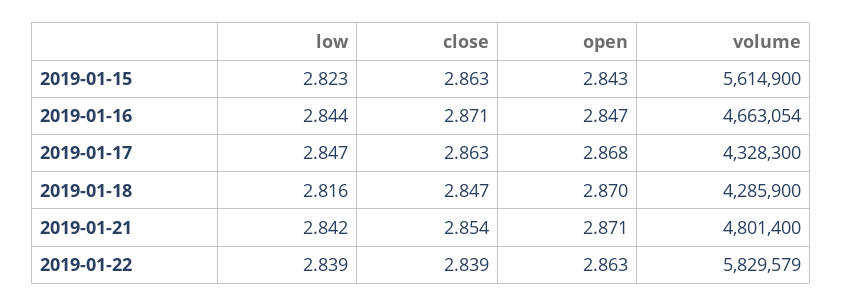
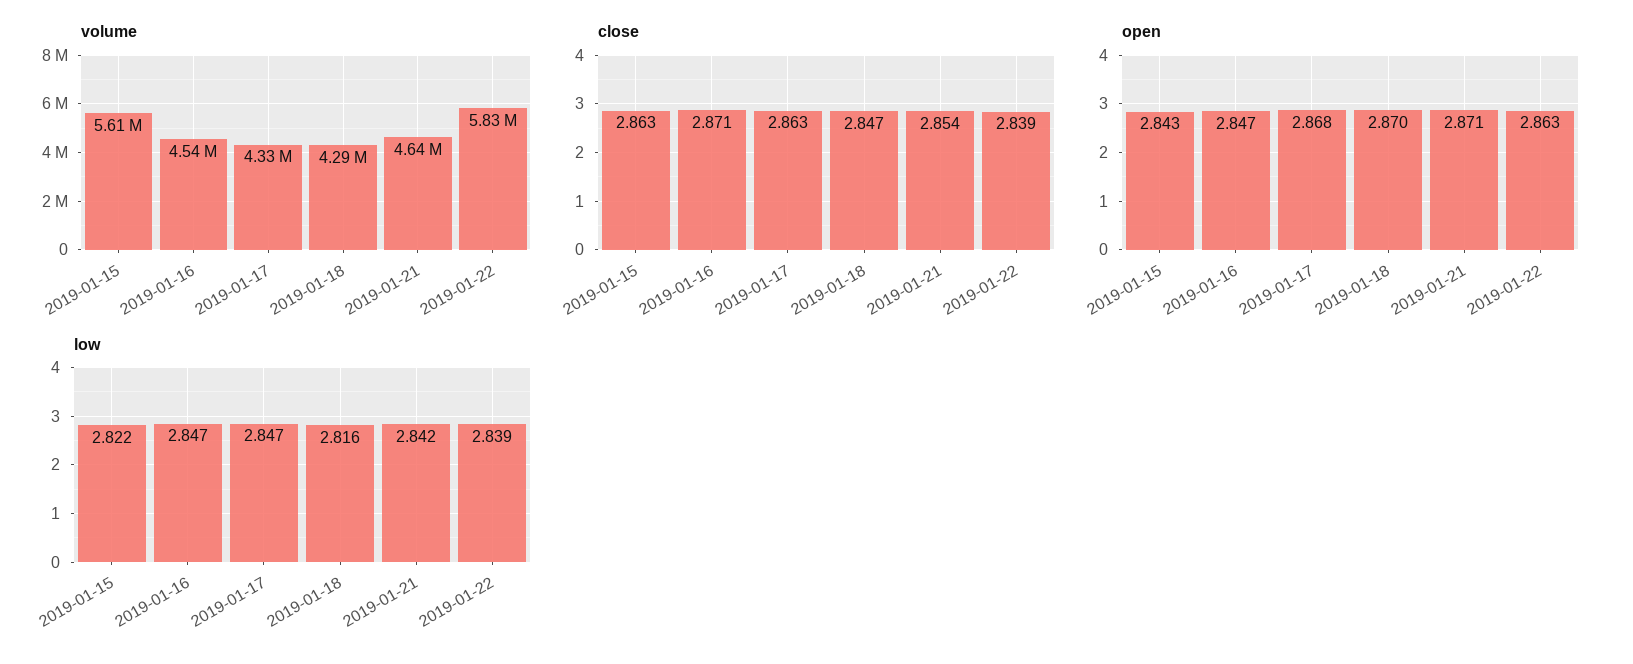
low, 2019-01-15: 2.823 -> 2.822
low, 2019-01-16: 2.844 -> 2.847
volume, 2019-01-16: 4663054 -> 4540000
volume, 2019-01-21: 4801400 -> 4640000

